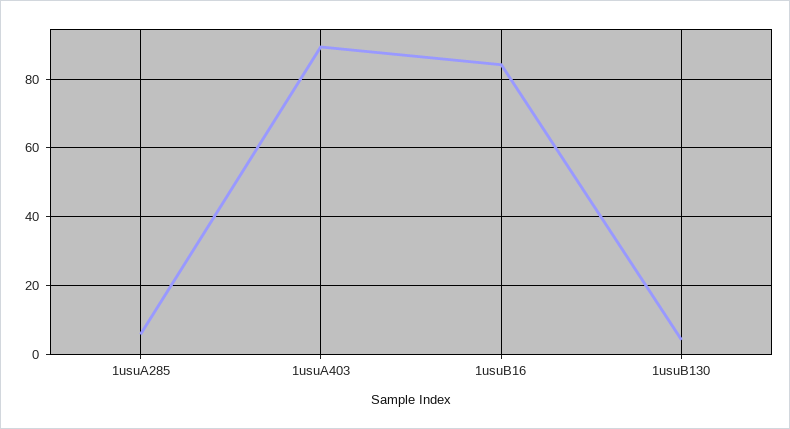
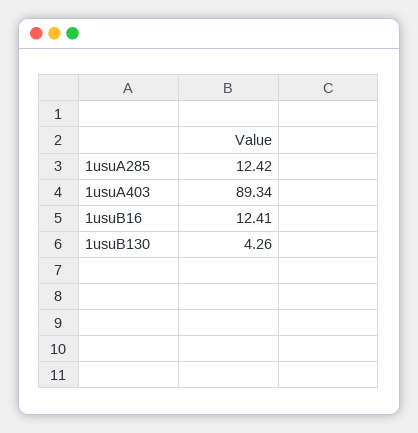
1usuA285: 6 -> 12.42
1usuB16: 84 -> 12.41

